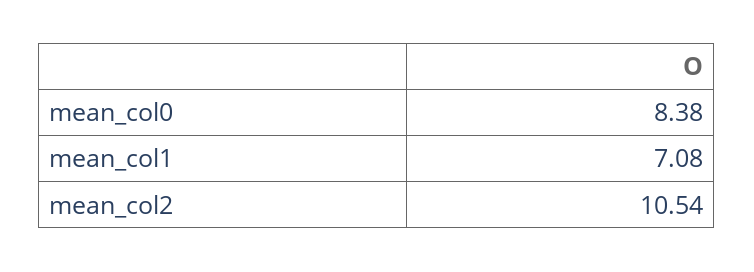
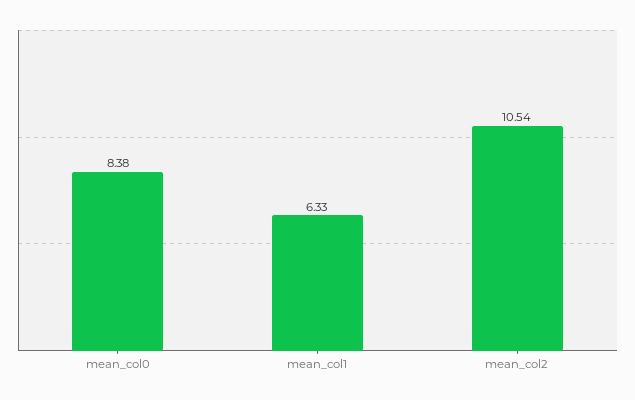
mean_col1: 7.08 -> 6.33

